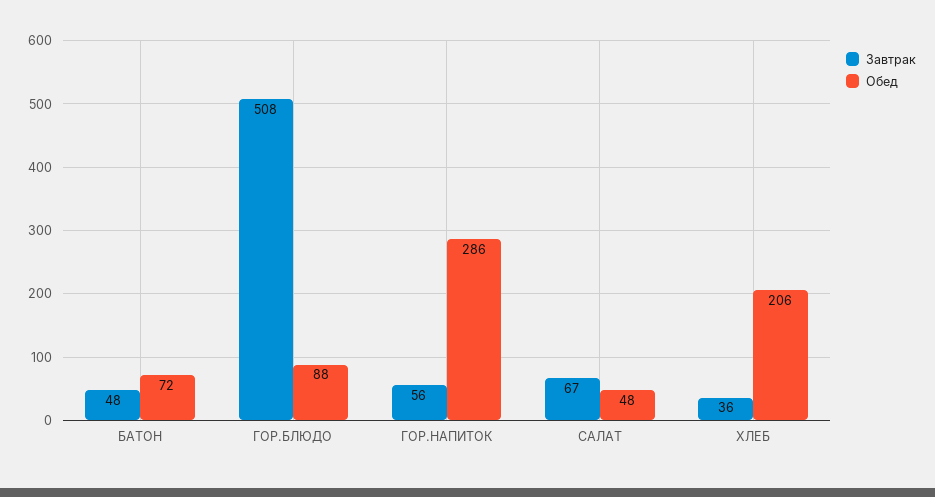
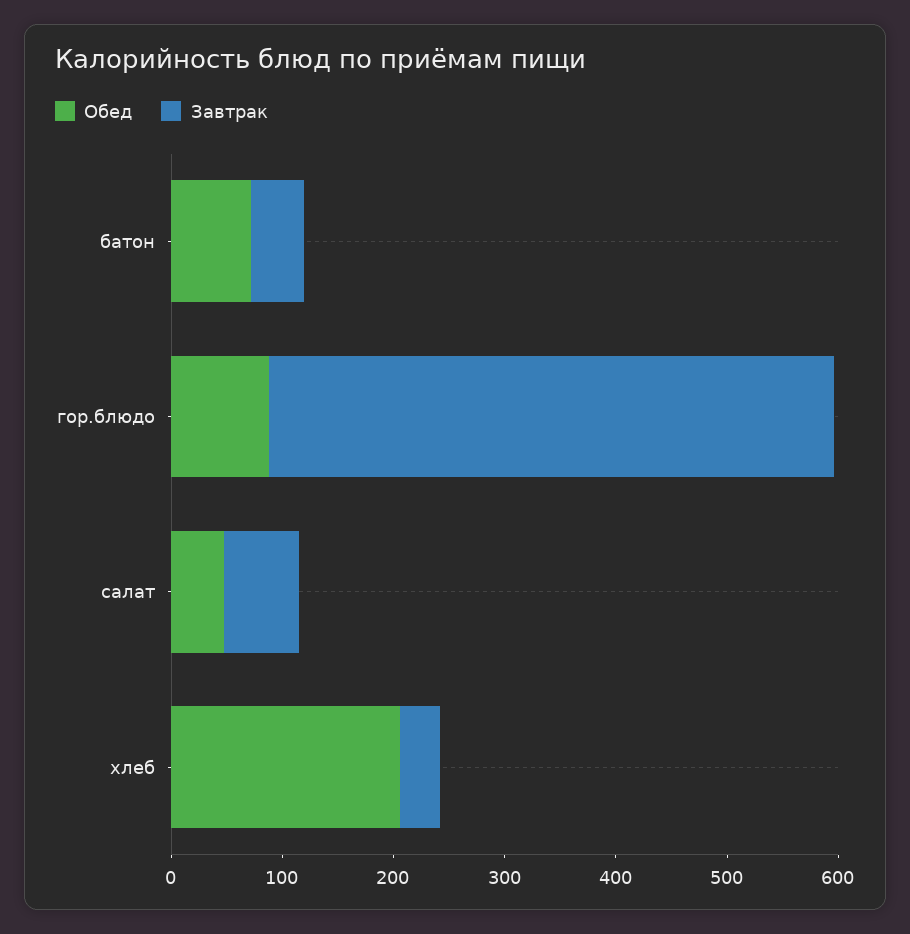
Завтрак, ГОР.НАПИТОК: 56 -> none
Обед, ГОР.НАПИТОК: 286 -> none

